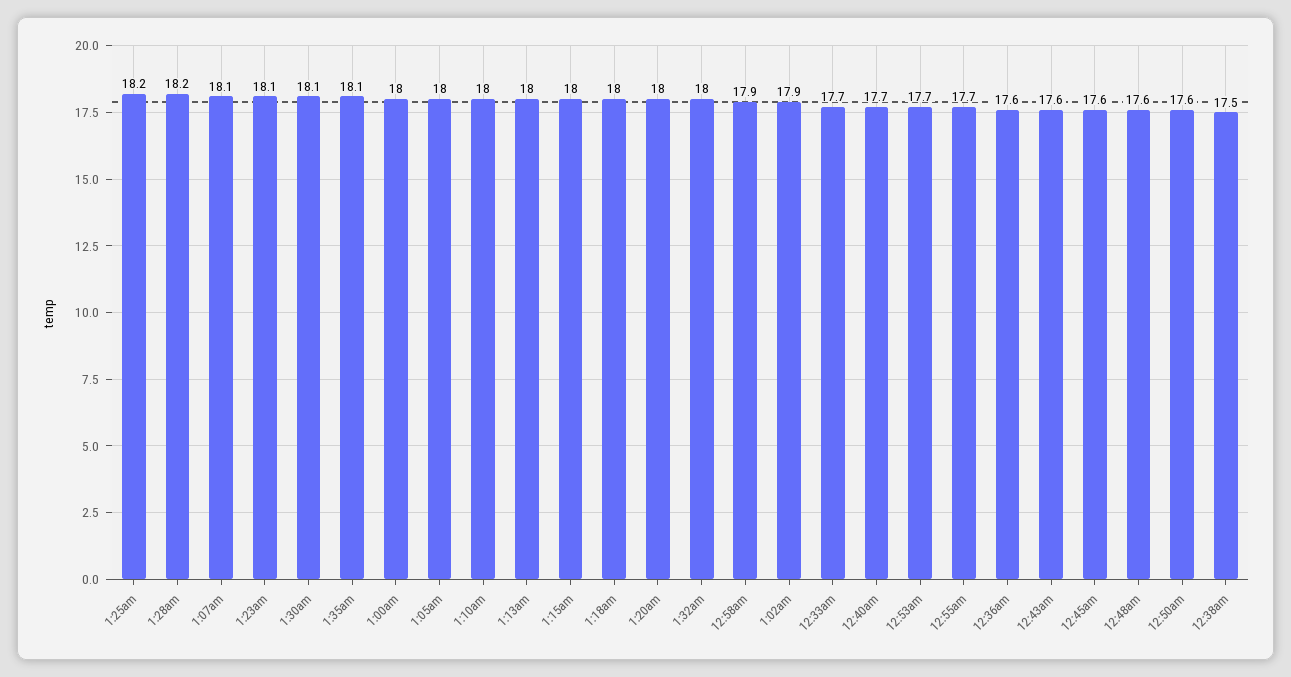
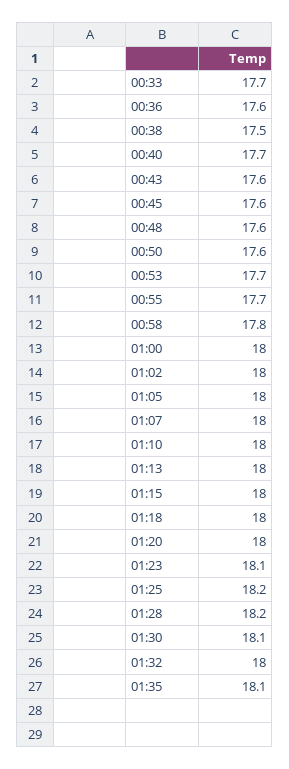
1:07am: 18.1 -> 18
12:58am: 17.9 -> 17.8
1:02am: 17.9 -> 18

